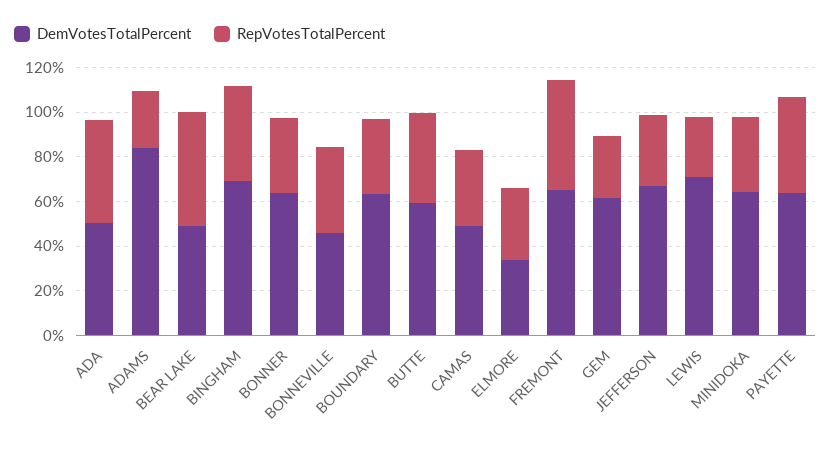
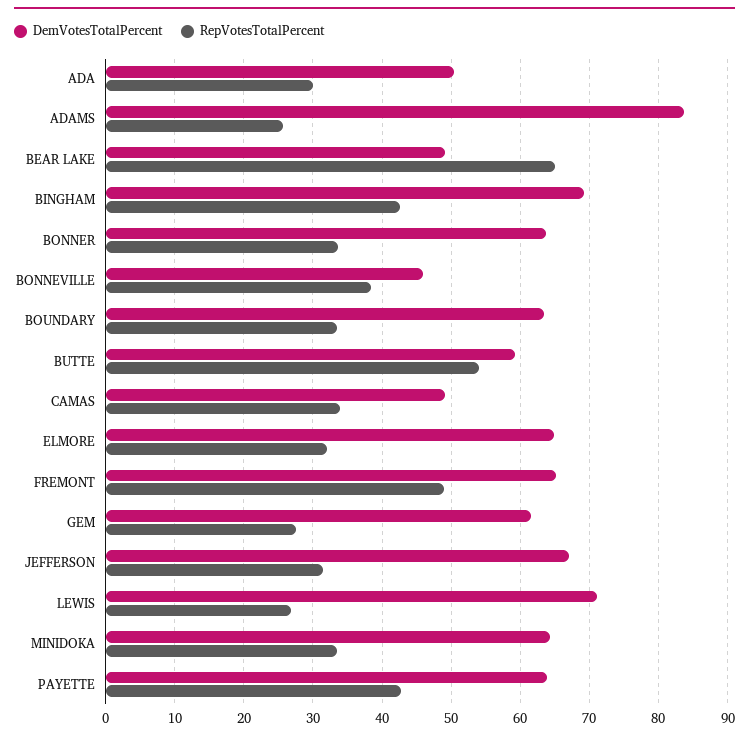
RepVotesTotalPercent, ADA: 45 -> 30
RepVotesTotalPercent, BEAR LAKE: 50 -> 65
RepVotesTotalPercent, BUTTE: 40 -> 54
DemVotesTotalPercent, ELMORE: 35 -> 65

